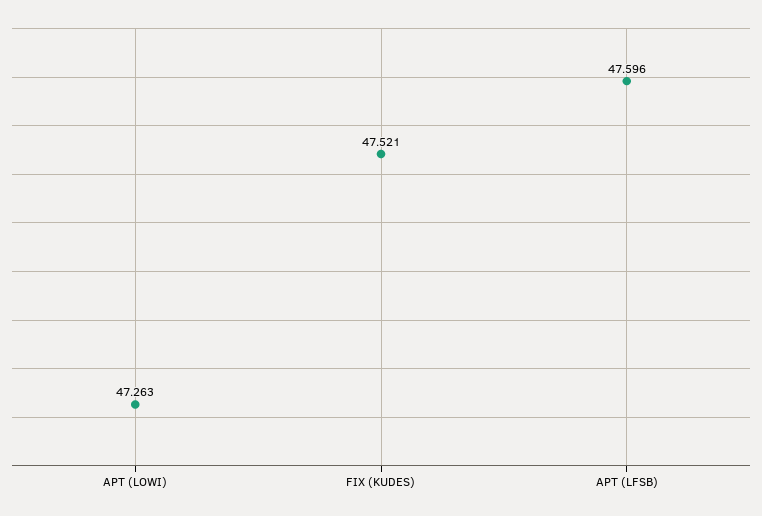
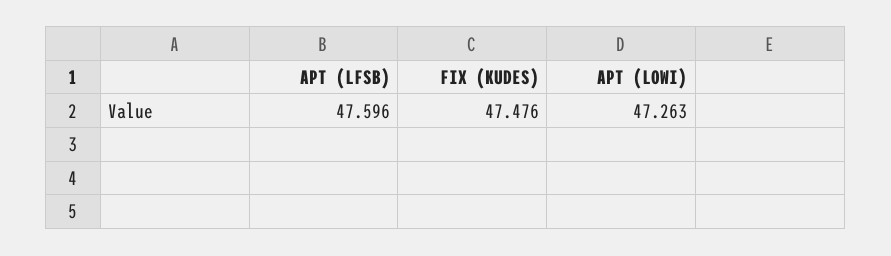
FIX (KUDES): 47.521 -> 47.476

